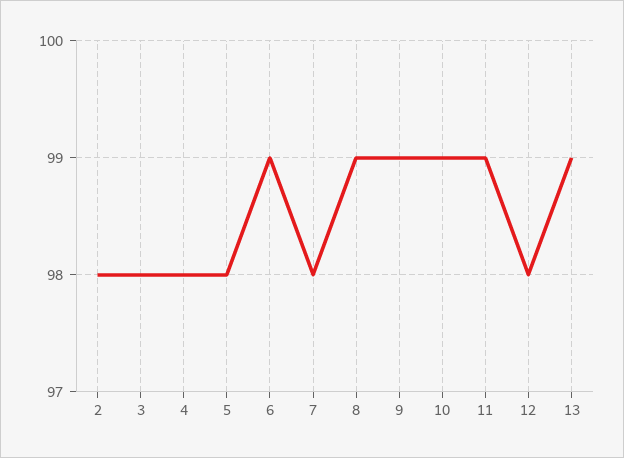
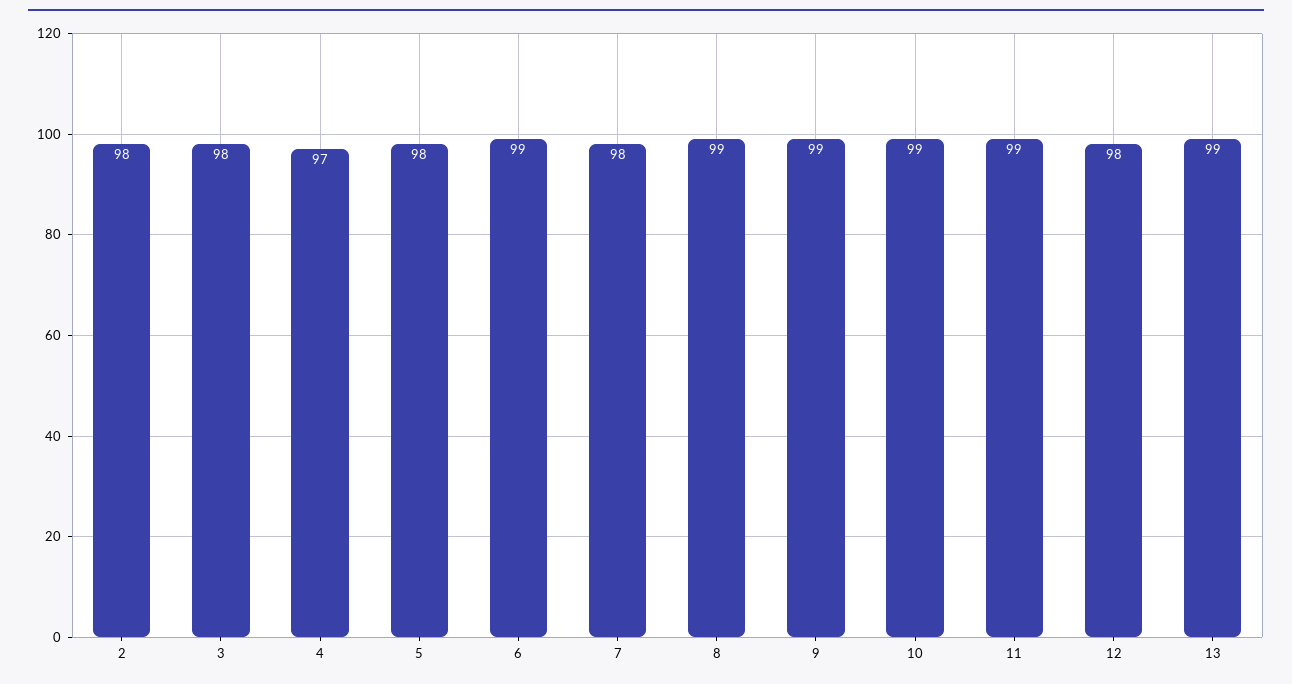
4: 98 -> 97

